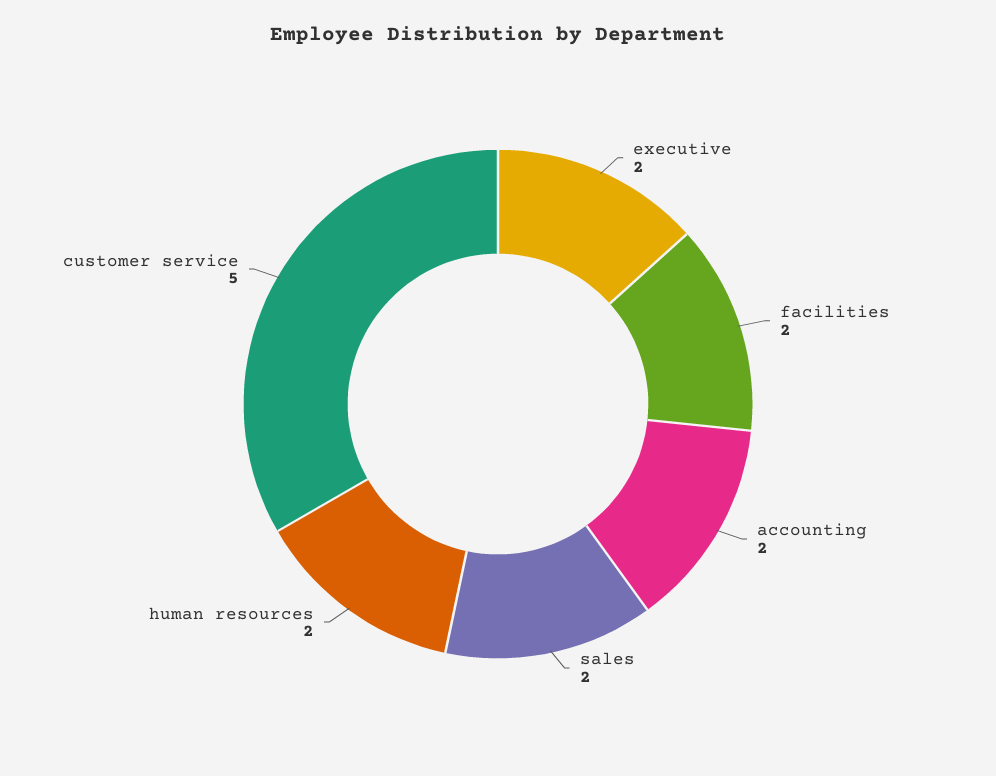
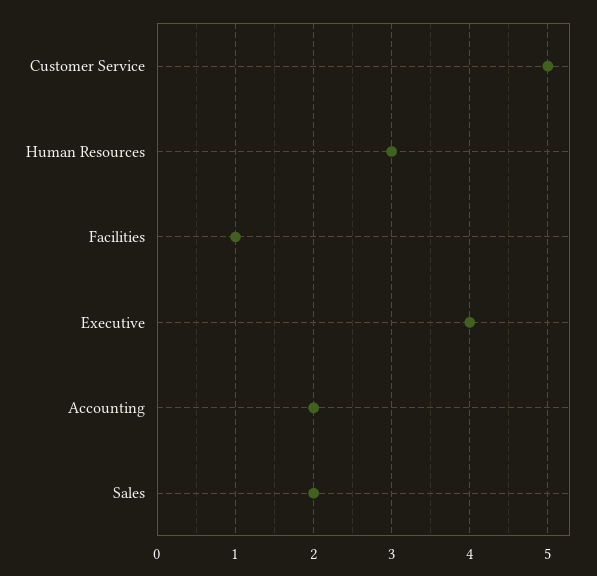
executive: 2 -> 4
facilities: 2 -> 1
human resources: 2 -> 3

